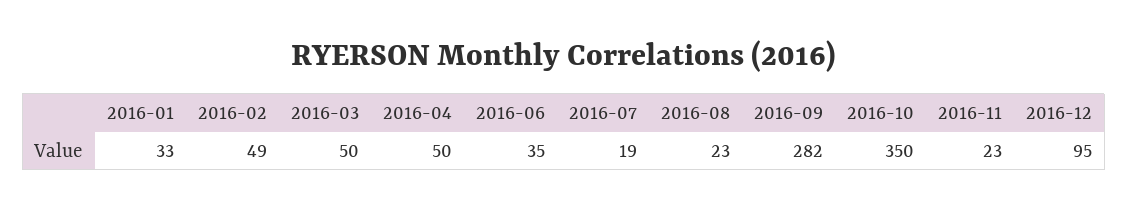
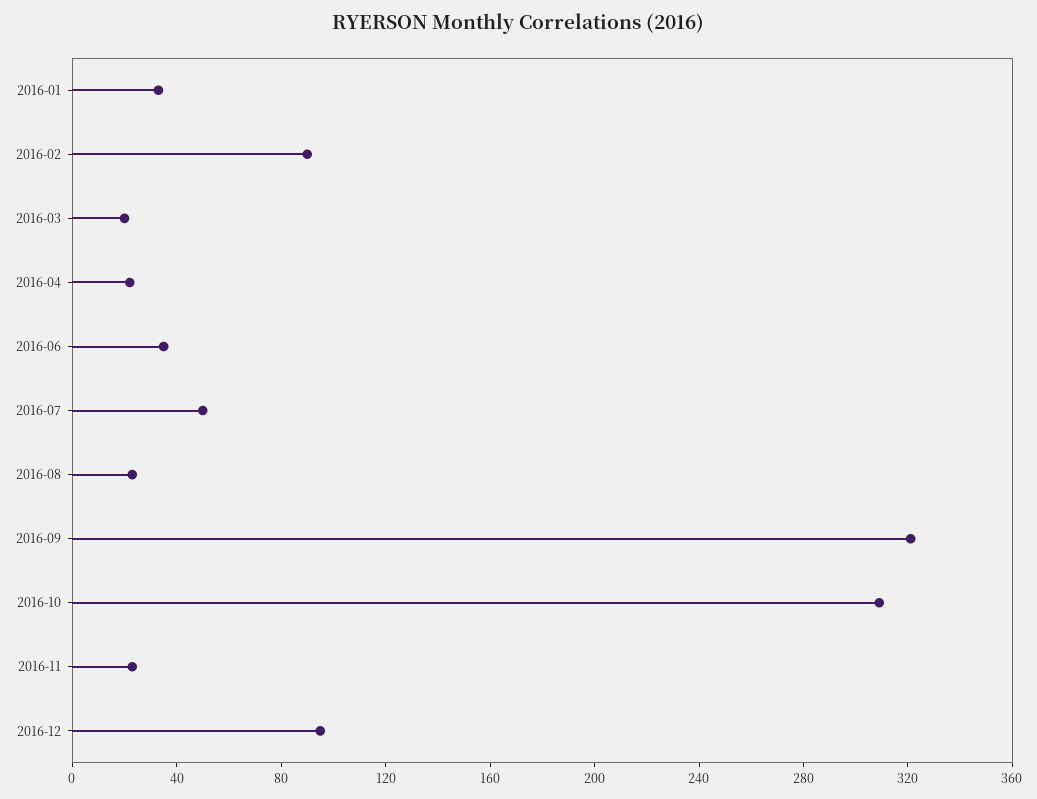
2016-02: 49 -> 90
2016-03: 50 -> 20
2016-04: 50 -> 20
2016-07: 19 -> 50
2016-09: 282 -> 320
2016-10: 350 -> 310

